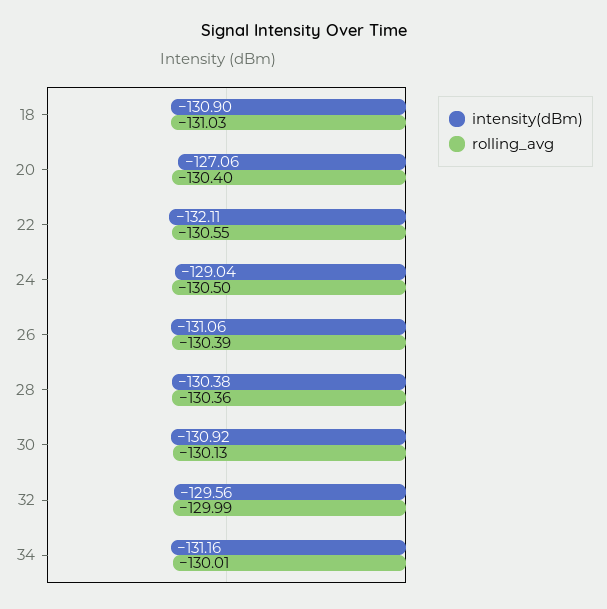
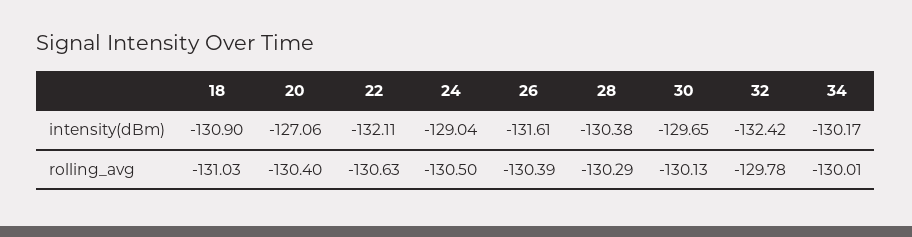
rolling_avg, 22: -130.55 -> -130.63
intensity(dBm), 26: -131.06 -> -131.61
rolling_avg, 28: -130.36 -> -130.29
intensity(dBm), 30: -130.92 -> -129.65
intensity(dBm), 32: -129.56 -> -132.42
rolling_avg, 32: -129.99 -> -129.78
intensity(dBm), 34: -131.16 -> -130.17

